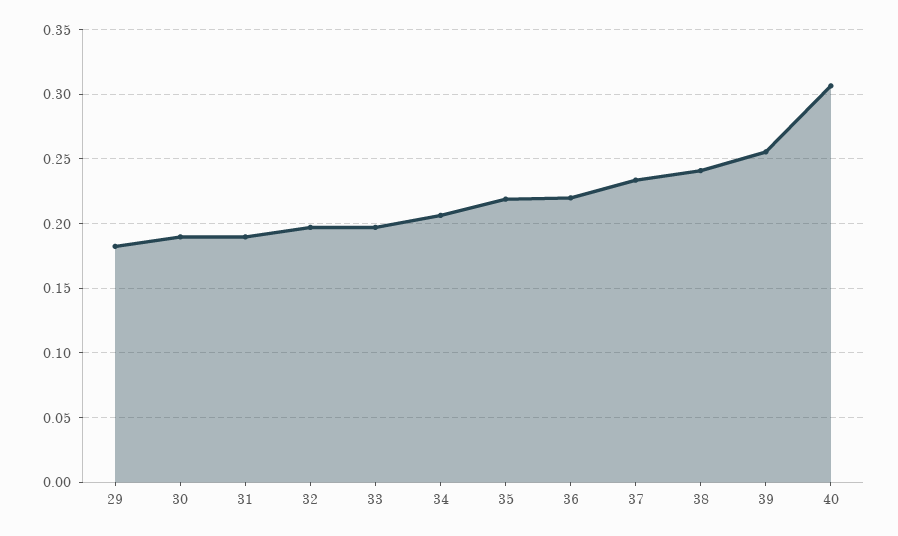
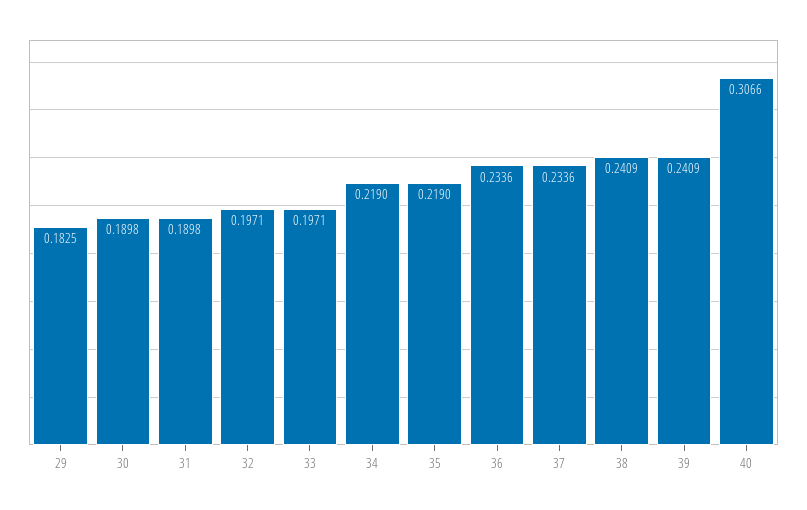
34: 0.205 -> 0.219
36: 0.22 -> 0.2336
39: 0.255 -> 0.2409

